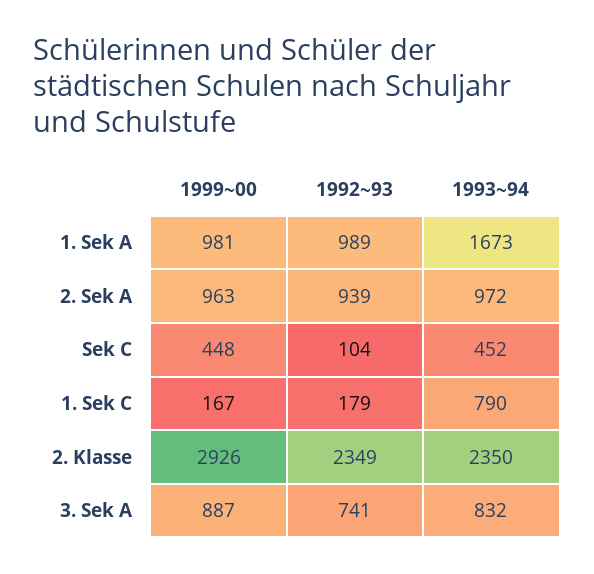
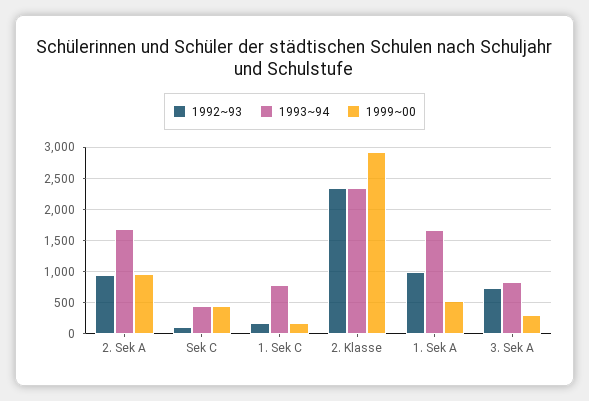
1999~00, 1. Sek A: 981 -> 500
1993~94, 2. Sek A: 972 -> 1700
1999~00, 3. Sek A: 887 -> 300

